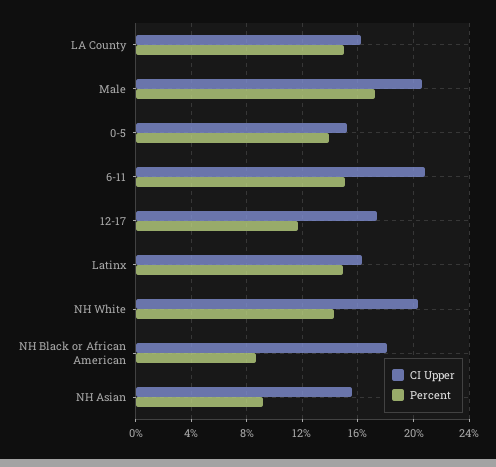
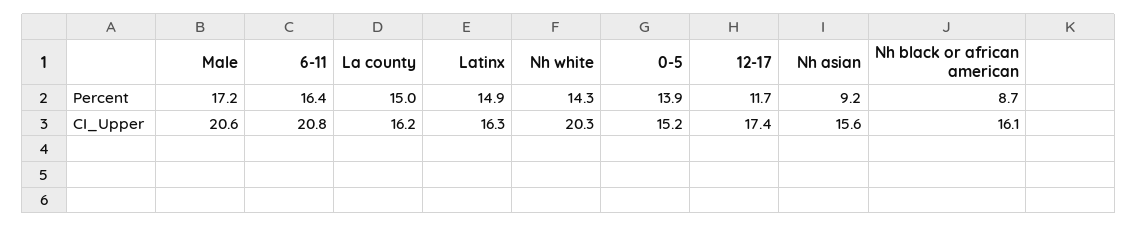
Percent, 6-11: 15 -> 16.4
CI Upper, NH Black or African American: 18 -> 16.1

